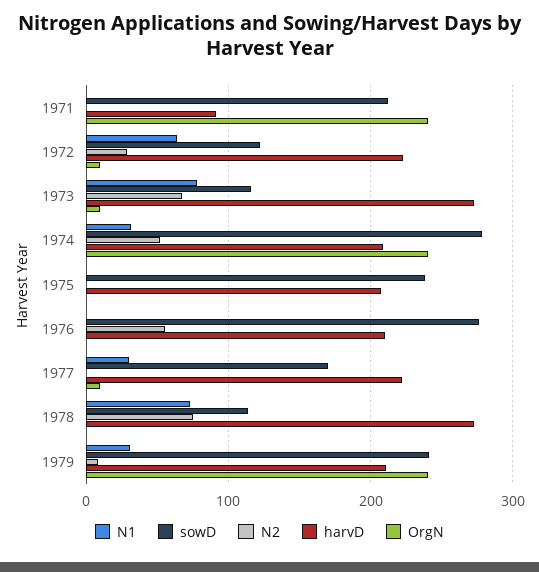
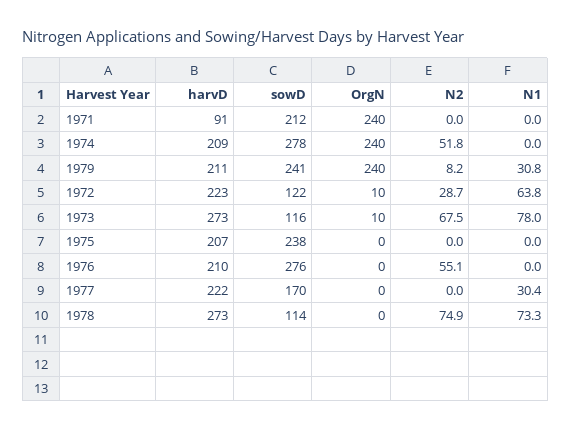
N1, 1974: 30 -> 0
OrgN, 1977: 10 -> 0

